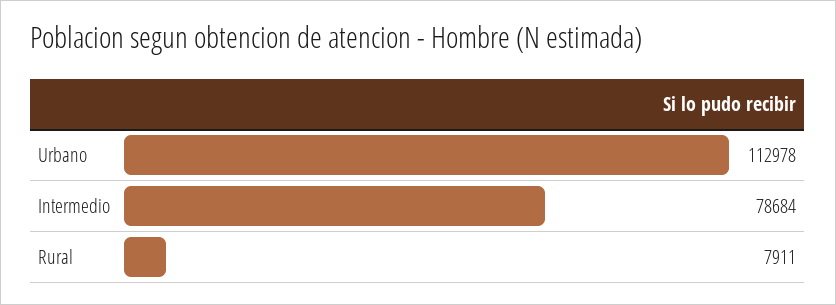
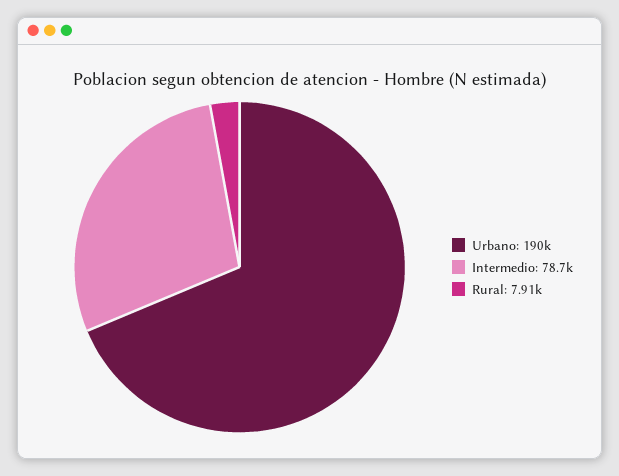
Urbano: 112978 -> 190000

